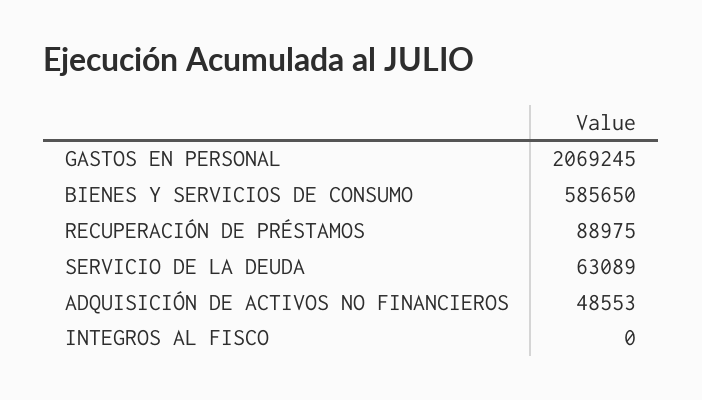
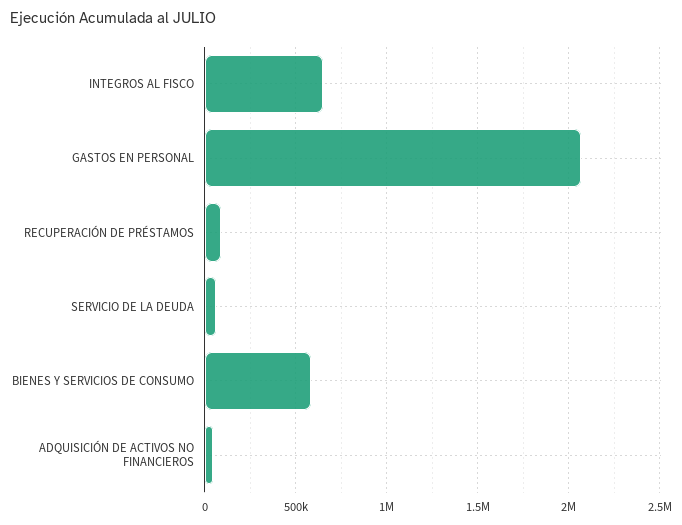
INTEGROS AL FISCO: 0 -> 650000

